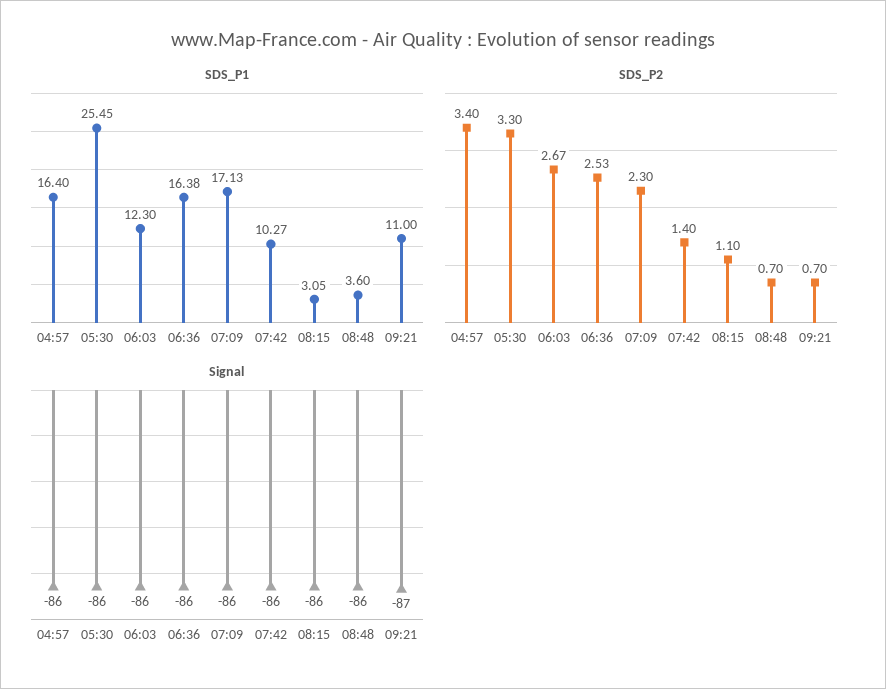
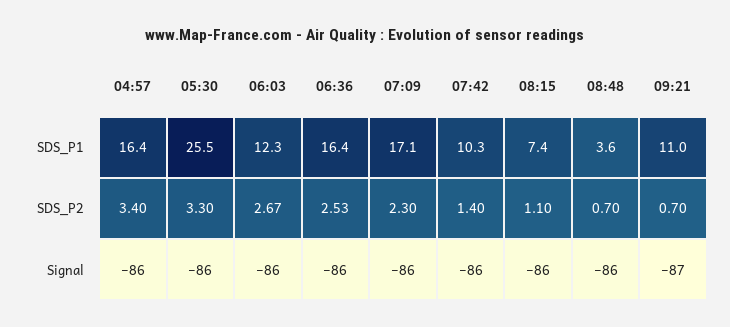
SDS_P1, 08:15: 3.05 -> 7.4

